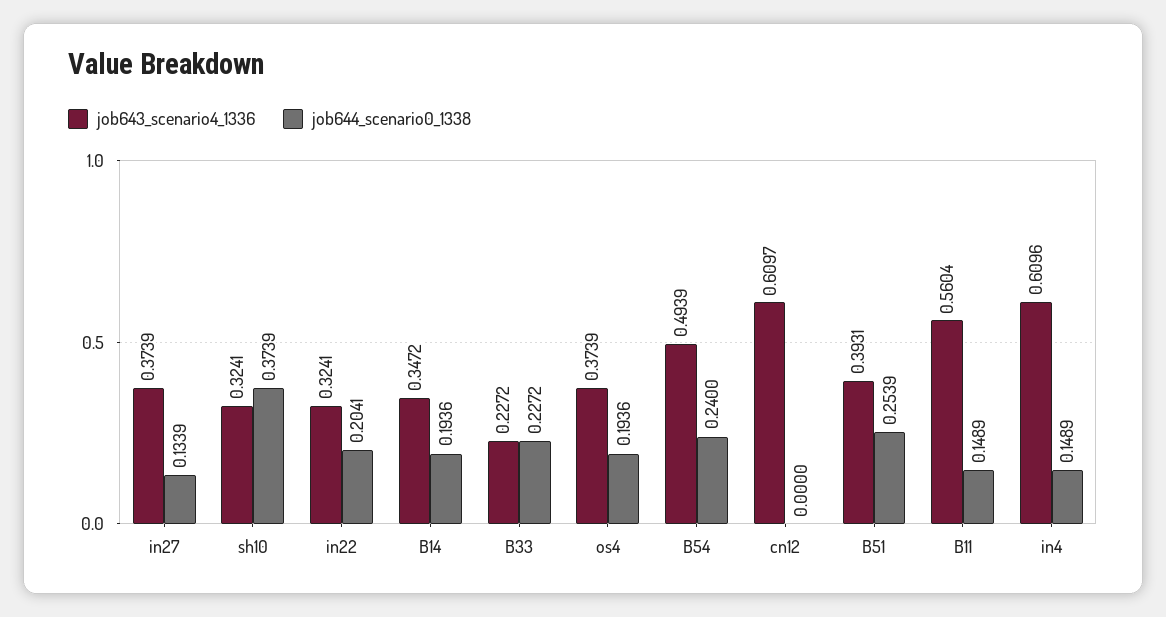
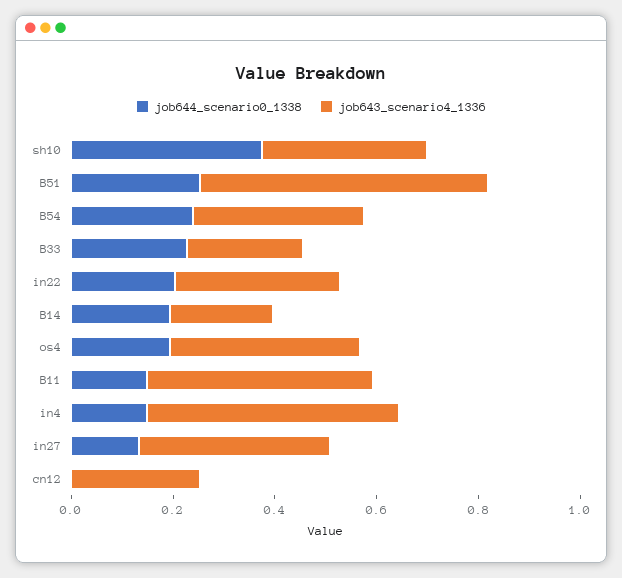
job643_scenario4_1336, B14: 0.3472 -> 0.2
job643_scenario4_1336, B54: 0.4939 -> 0.35
job643_scenario4_1336, cn12: 0.6097 -> 0.25
job643_scenario4_1336, B51: 0.3931 -> 0.55
job643_scenario4_1336, B11: 0.5604 -> 0.45
job643_scenario4_1336, in4: 0.6096 -> 0.5

